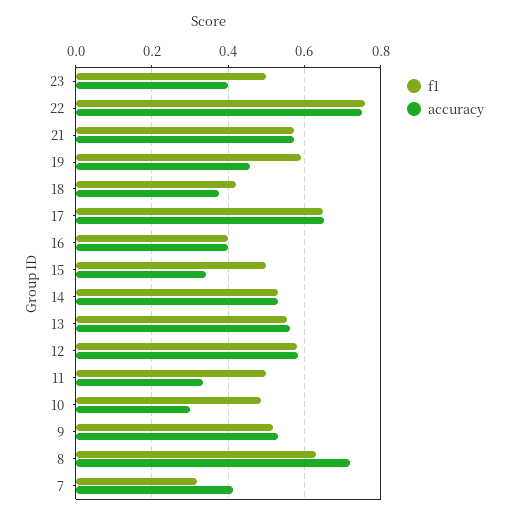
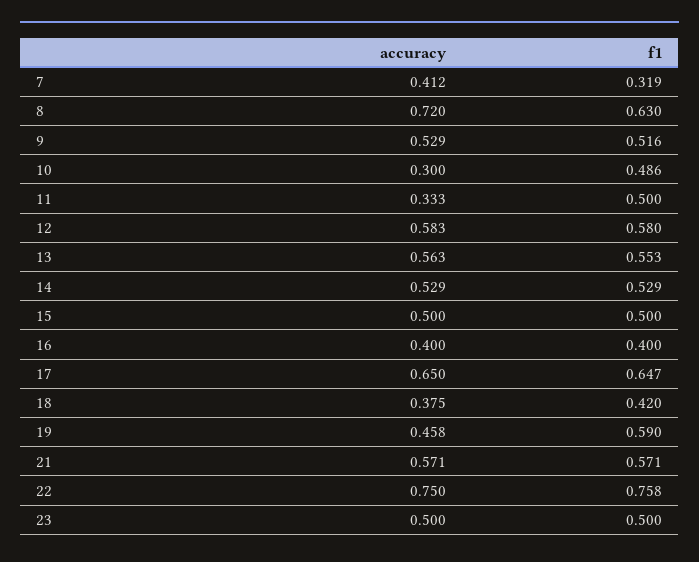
accuracy, 23: 0.4 -> 0.5
accuracy, 15: 0.34 -> 0.5

